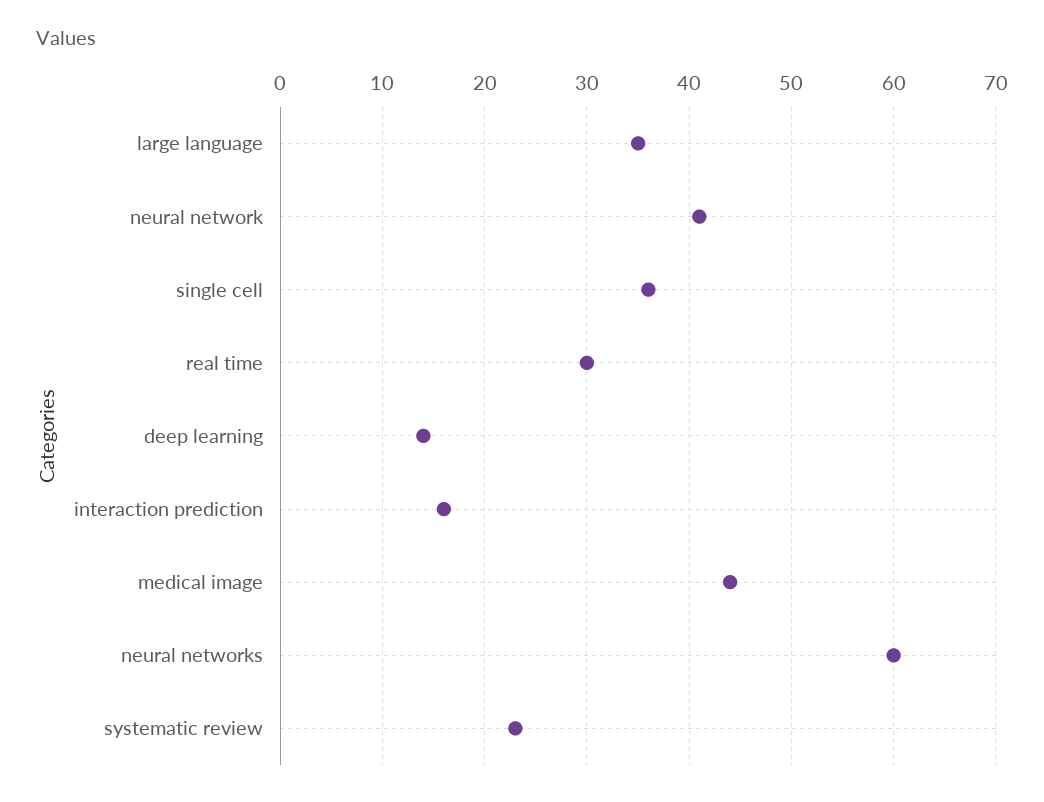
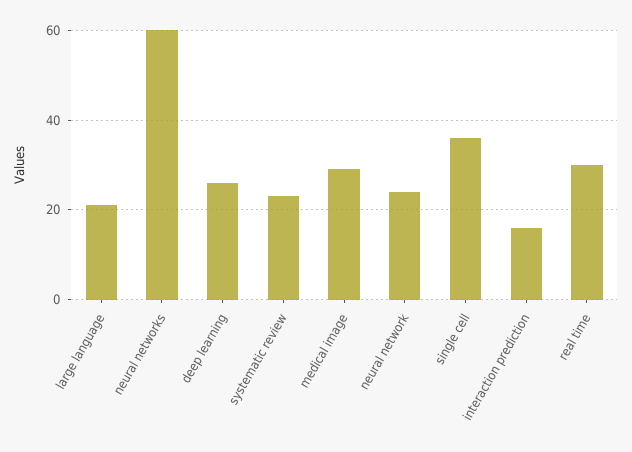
large language: 35 -> 20
neural network: 41 -> 25
deep learning: 14 -> 25
medical image: 44 -> 30

